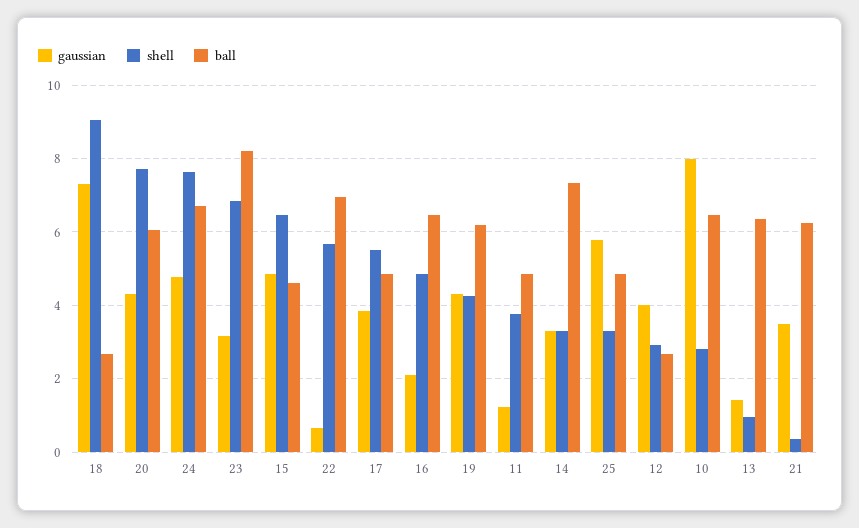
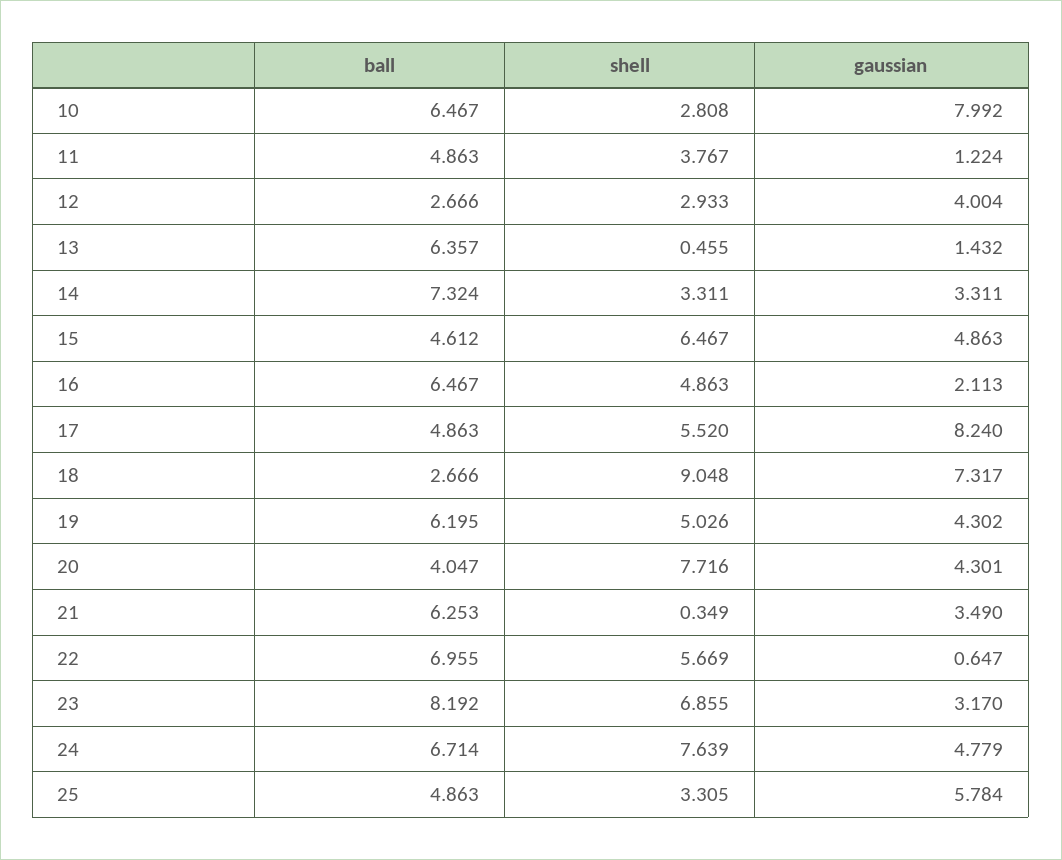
ball, 20: 6 -> 4.047
gaussian, 17: 3.8 -> 8.24
shell, 19: 4.2 -> 5.026
shell, 13: 1 -> 0.455

